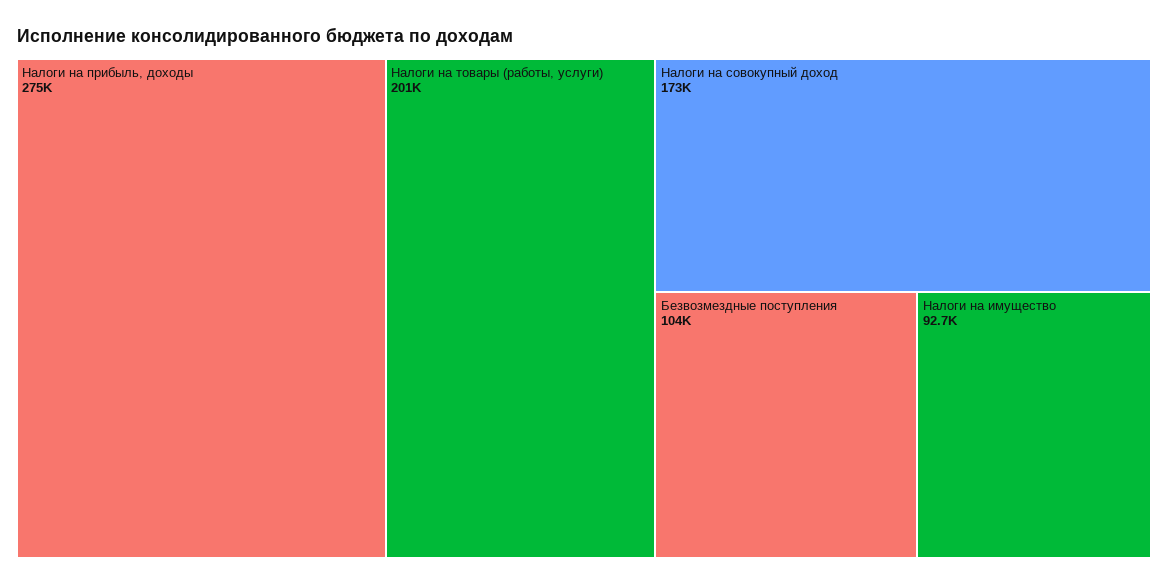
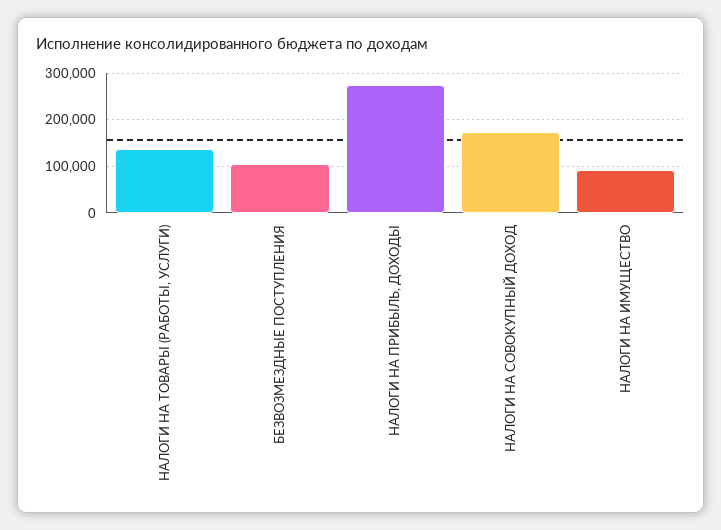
Налоги на товары (работы, услуги): 201000 -> 140000

